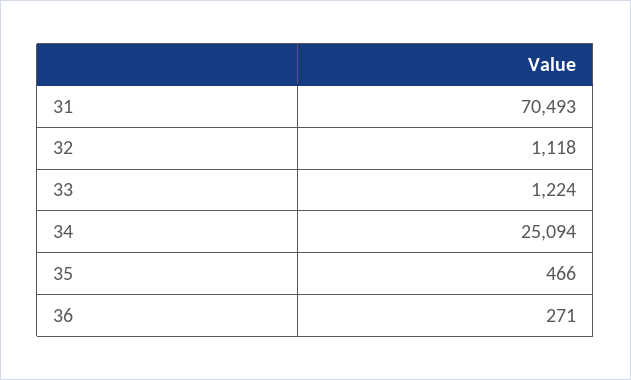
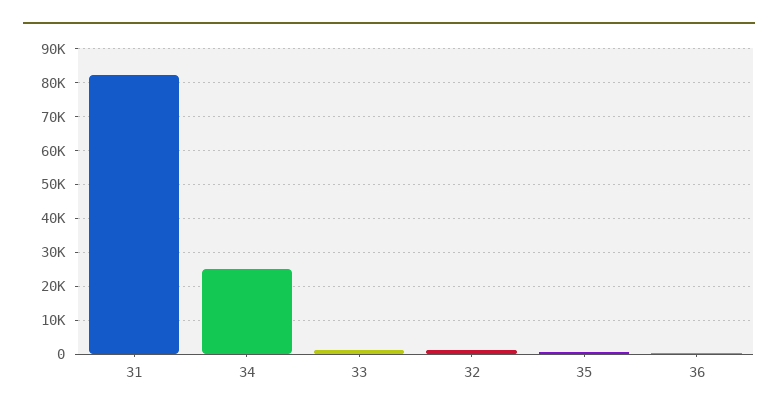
31: 70493 -> 82000

